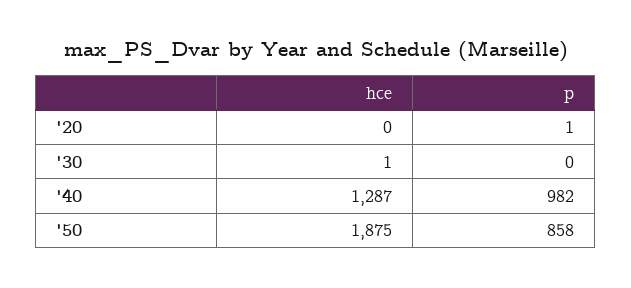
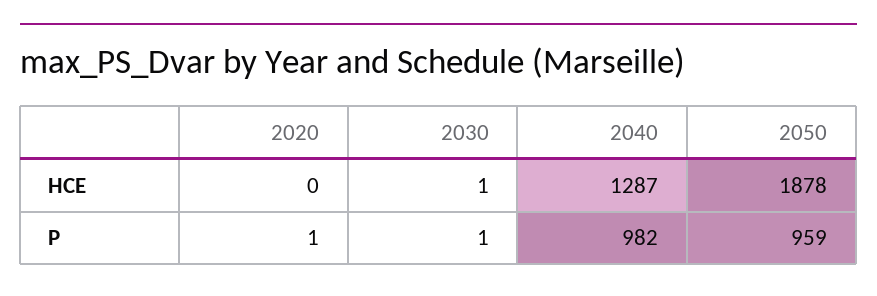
p, '30: 0 -> 1
hce, '50: 1875 -> 1878
p, '50: 858 -> 959

